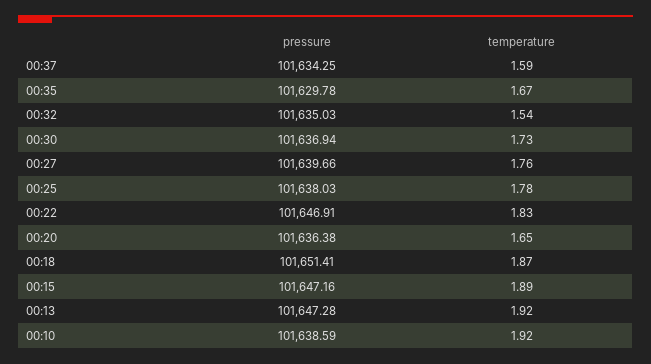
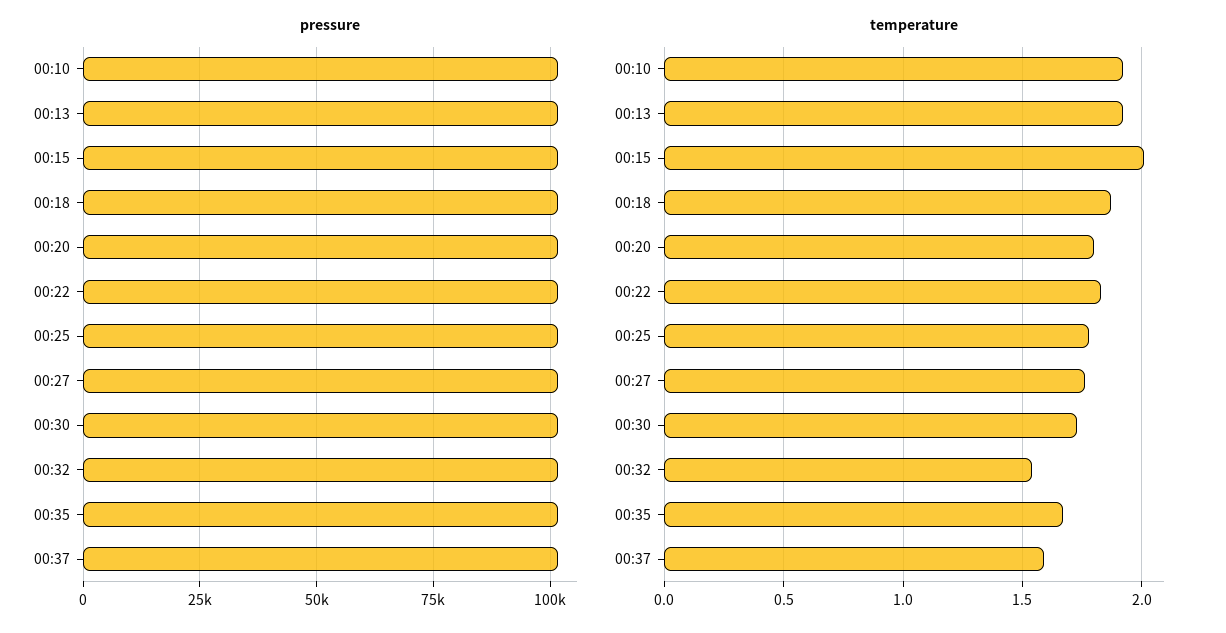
temperature, 00:20: 1.65 -> 1.8
temperature, 00:15: 1.89 -> 2

